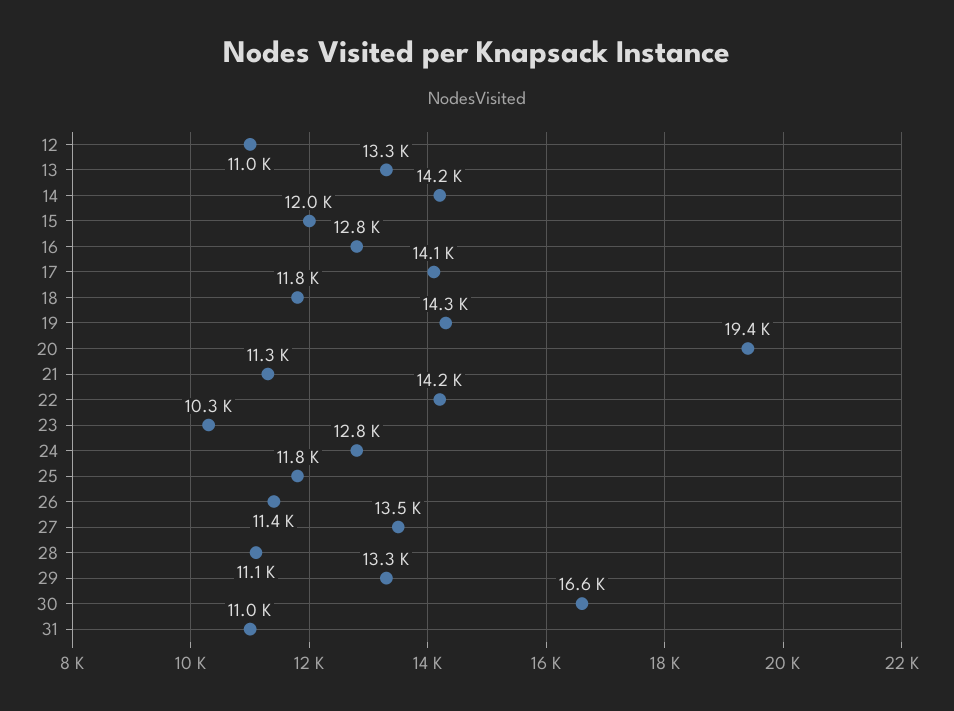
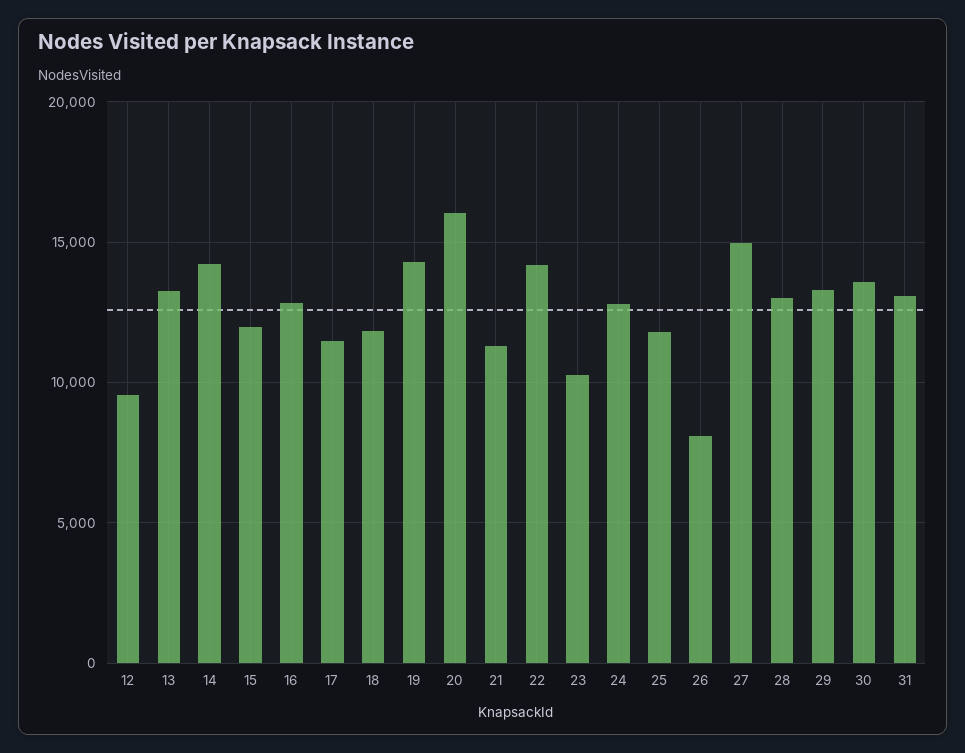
12: 11000 -> 9500
17: 14100 -> 11500
20: 19400 -> 16000
26: 11400 -> 8000
27: 13500 -> 15000
28: 11100 -> 13000
30: 16600 -> 13500
31: 11000 -> 13000

